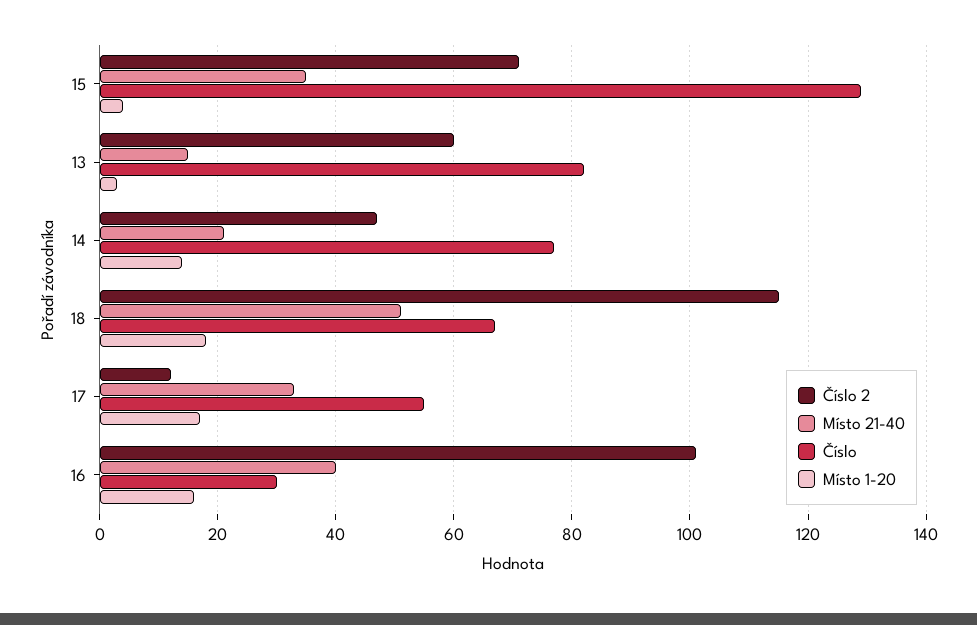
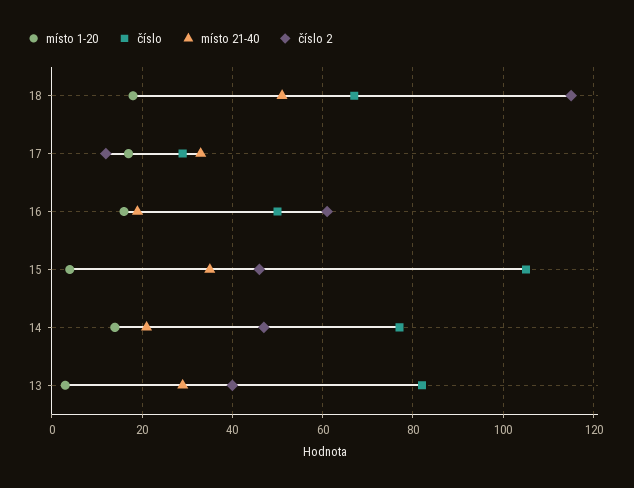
Číslo 2, 15: 70 -> 45
Číslo, 15: 130 -> 105
Číslo 2, 13: 60 -> 40
Místo 21-40, 13: 15 -> 30
Číslo, 17: 55 -> 30
Číslo 2, 16: 100 -> 60
Místo 21-40, 16: 40 -> 20
Číslo, 16: 30 -> 50

